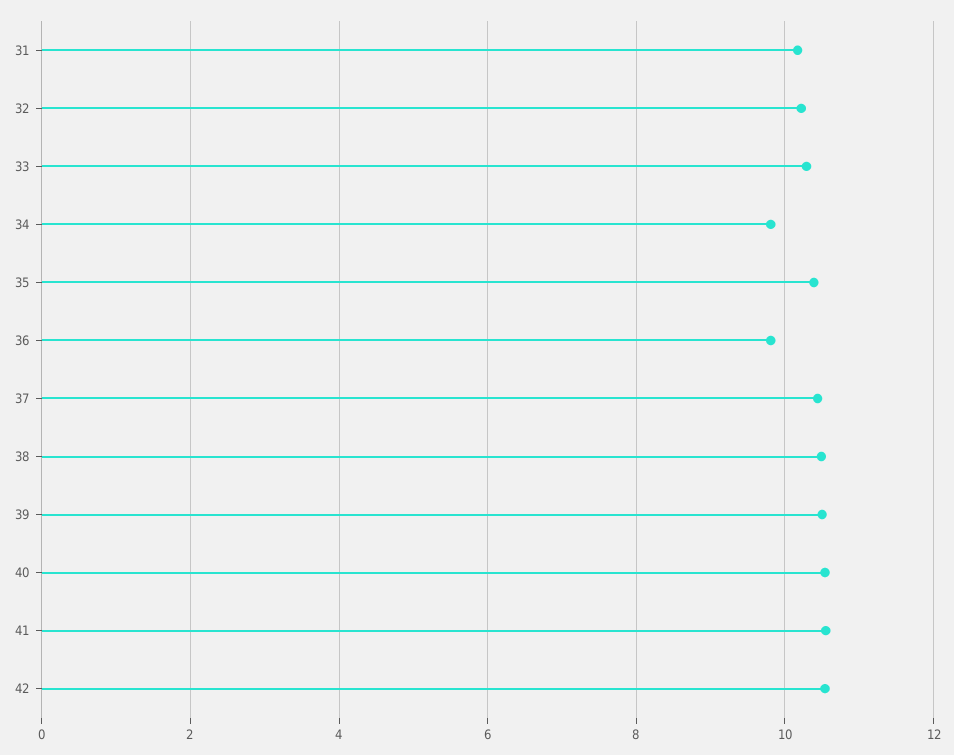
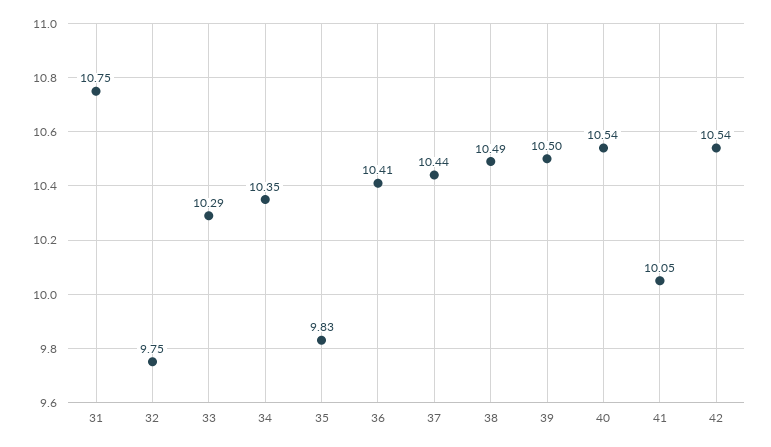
31: 10.2 -> 10.75
32: 10.2 -> 9.75
34: 9.8 -> 10.35
35: 10.4 -> 9.83
36: 9.8 -> 10.41
41: 10.6 -> 10.05

